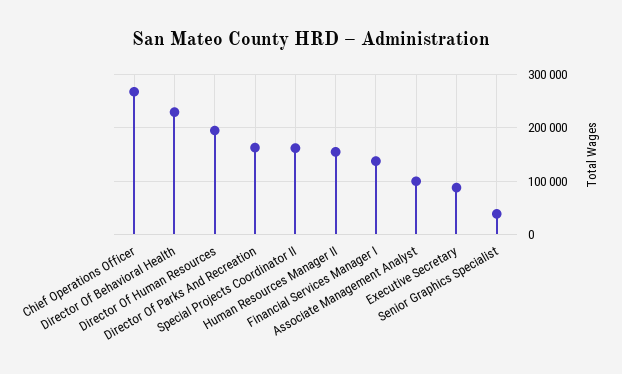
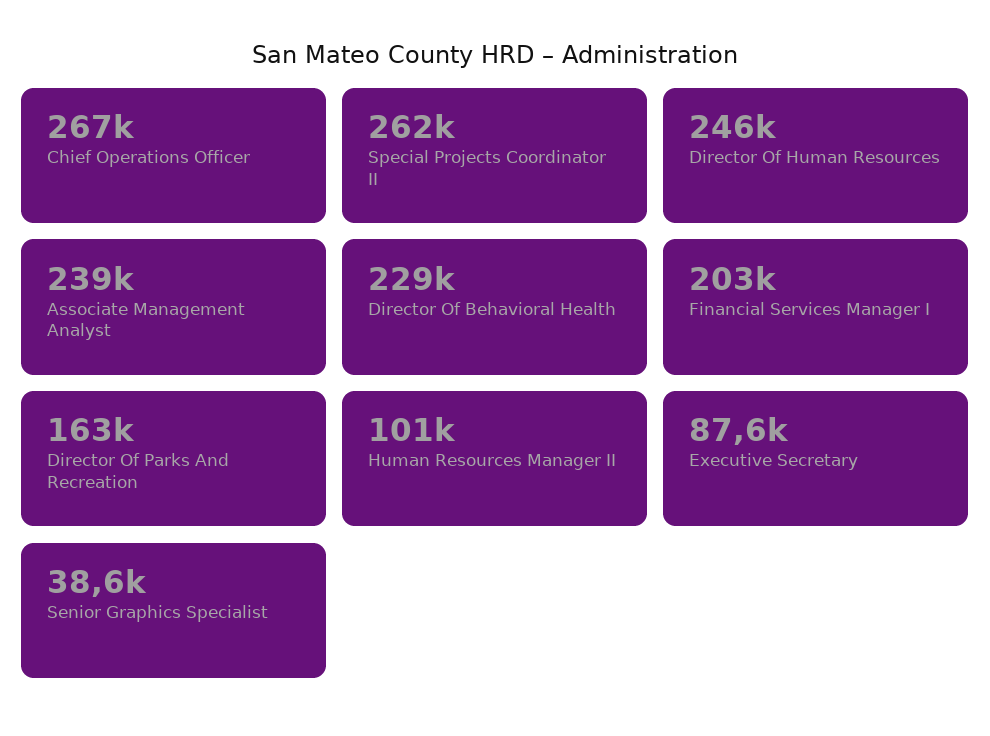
Director Of Human Resources: 200000 -> 246000
Special Projects Coordinator II: 160000 -> 262000
Human Resources Manager II: 160000 -> 101000
Financial Services Manager I: 140000 -> 203000
Associate Management Analyst: 100000 -> 239000

